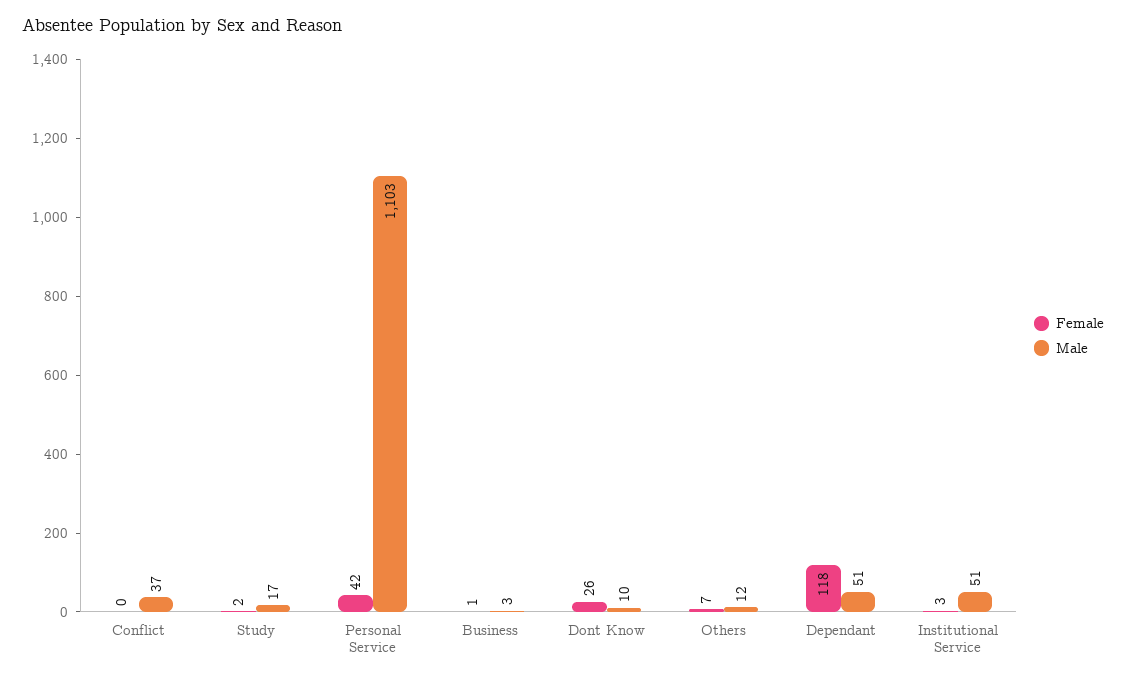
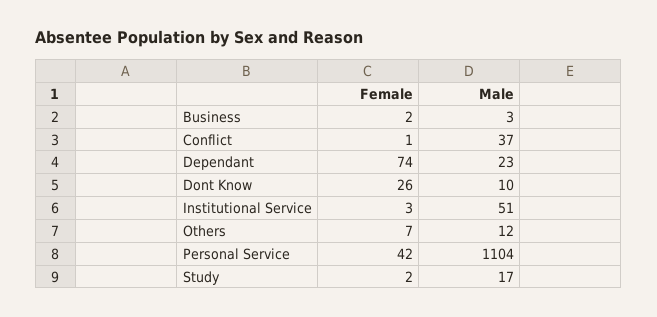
Female, Conflict: 0 -> 1
Male, Personal Service: 1103 -> 1104
Female, Business: 1 -> 2
Female, Dependant: 118 -> 74
Male, Dependant: 51 -> 23

